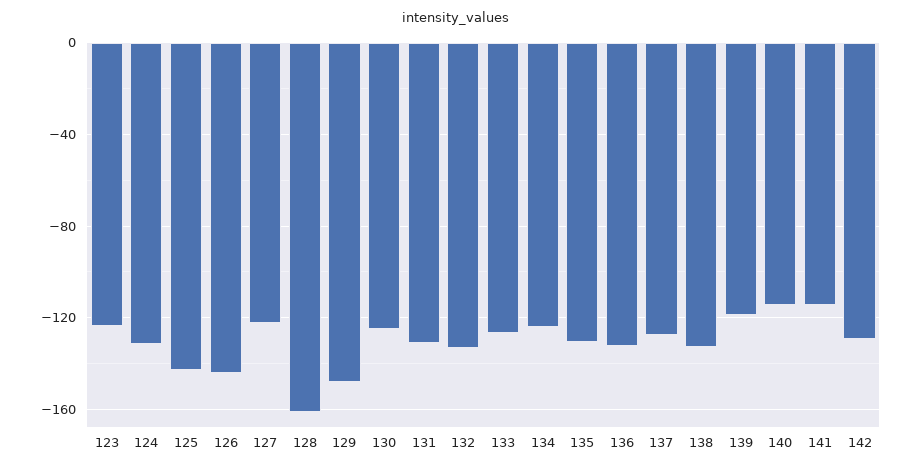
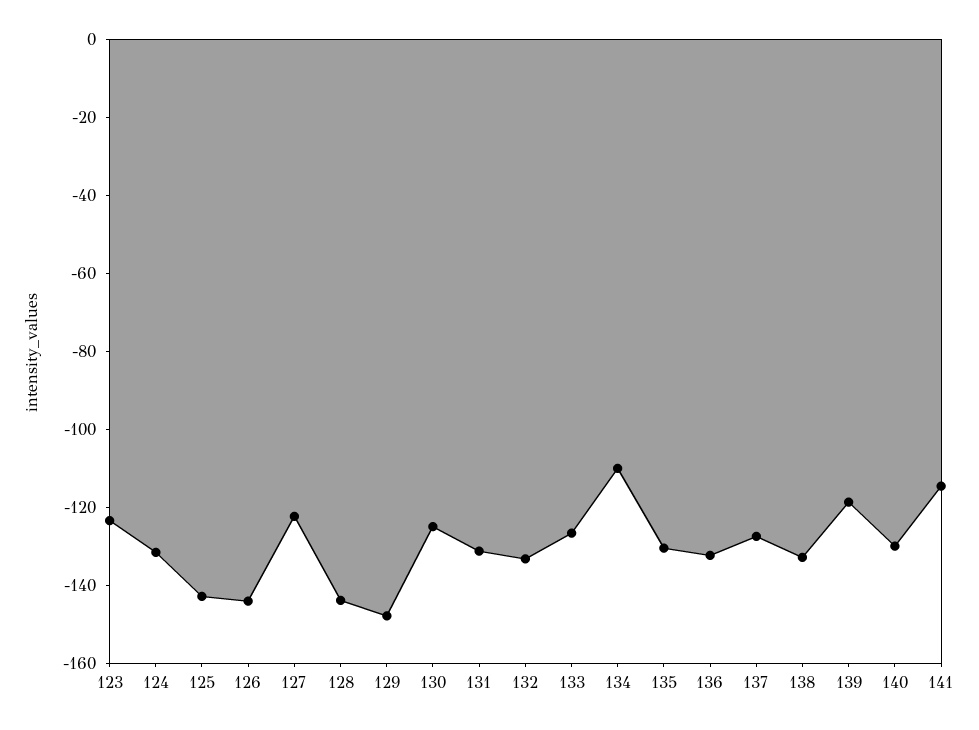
128: -160 -> -145
134: -125 -> -110
140: -115 -> -130
142: -130 -> none

